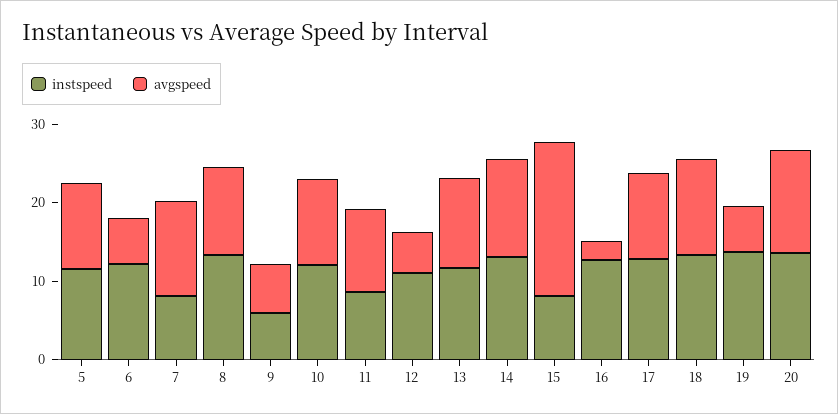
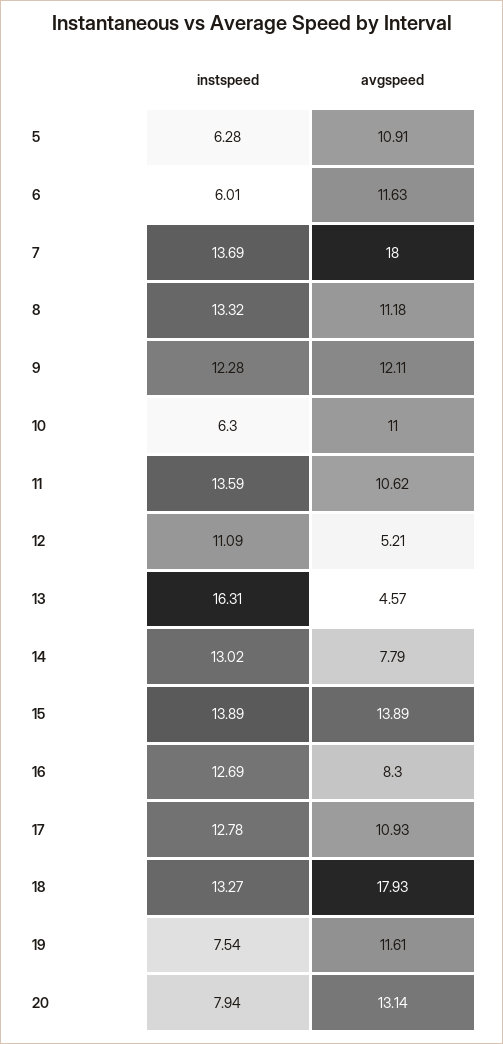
instspeed, 5: 12 -> 6.28
instspeed, 6: 12 -> 6.01
avgspeed, 6: 6 -> 11.63
instspeed, 7: 8 -> 13.69
avgspeed, 7: 12 -> 18
instspeed, 9: 6 -> 12.28
avgspeed, 9: 6 -> 12.11
instspeed, 10: 12 -> 6.3
instspeed, 11: 8 -> 13.59
instspeed, 13: 12 -> 16.31
avgspeed, 13: 12 -> 4.57
avgspeed, 14: 12 -> 7.79
instspeed, 15: 8 -> 13.89
avgspeed, 15: 20 -> 13.89
avgspeed, 16: 2 -> 8.3
avgspeed, 18: 12 -> 17.93
instspeed, 19: 14 -> 7.54
avgspeed, 19: 6 -> 11.61
instspeed, 20: 14 -> 7.94

